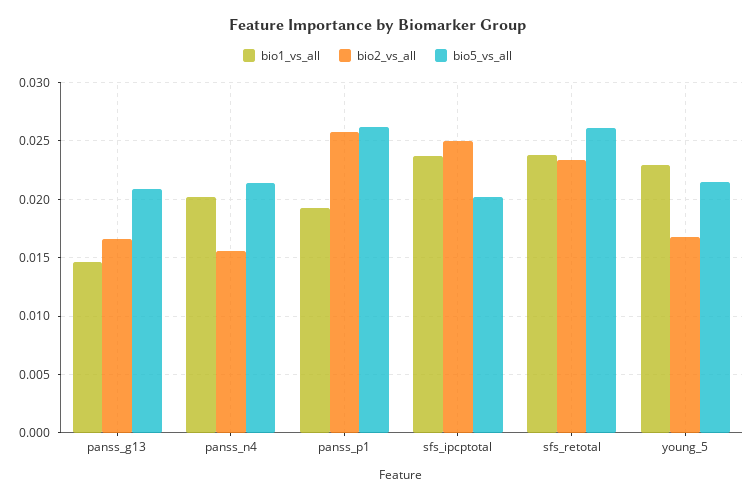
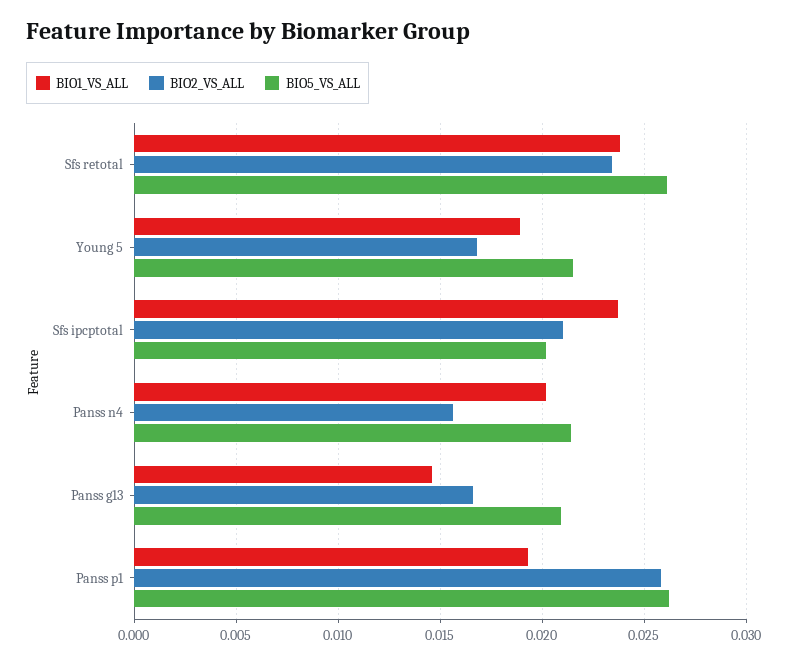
bio2_vs_all, sfs_ipcptotal: 0.025 -> 0.021
bio1_vs_all, young_5: 0.023 -> 0.019

